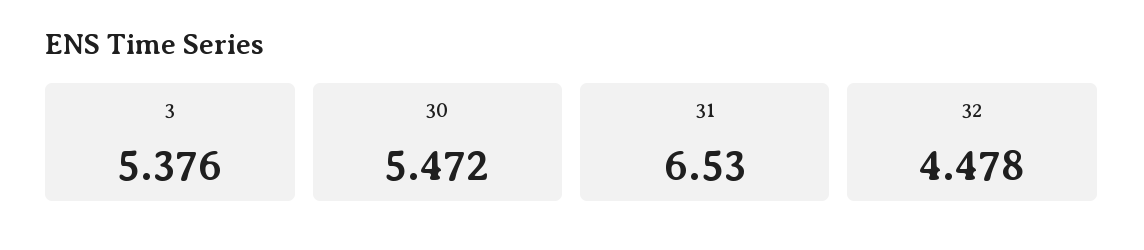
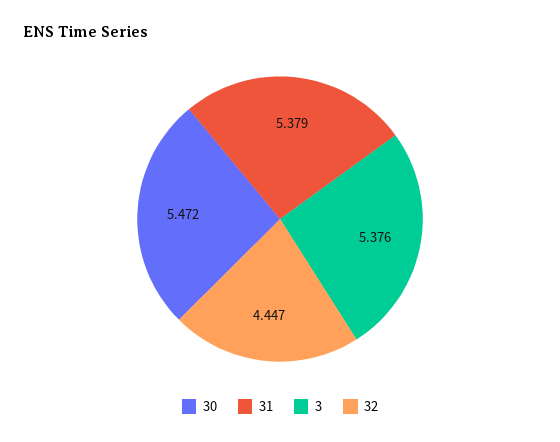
31: 6.53 -> 5.379
32: 4.478 -> 4.447

